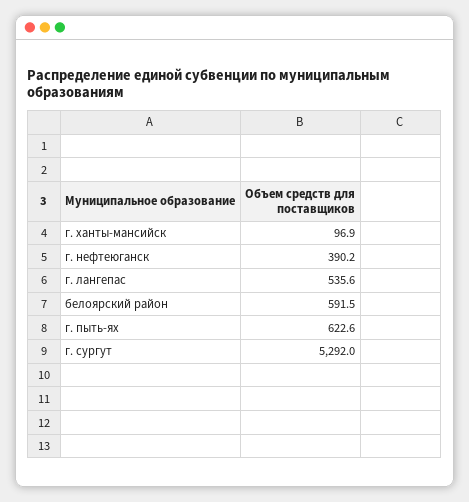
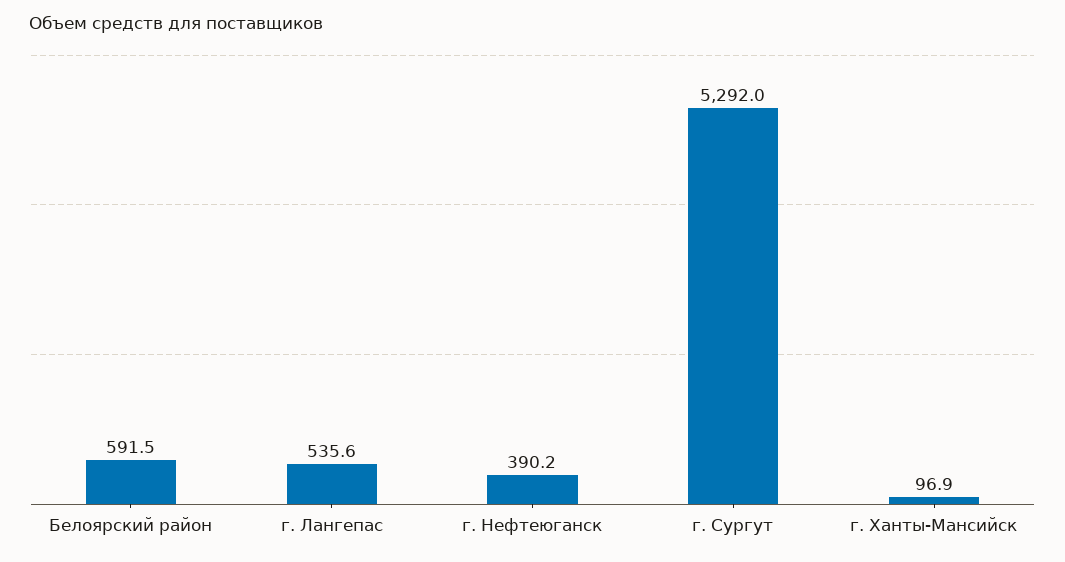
г. пыть-ях: 622.6 -> none

